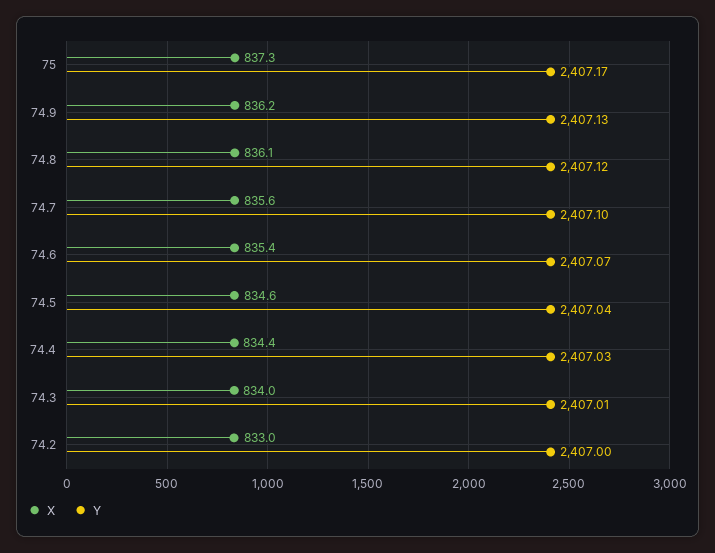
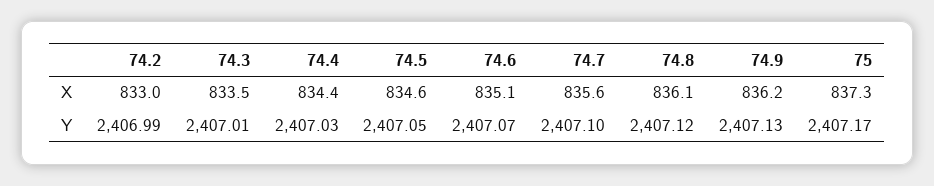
X, 74.6: 835.4 -> 835.1
Y, 74.5: 2407.04 -> 2407.05
X, 74.3: 834 -> 833.5
Y, 74.2: 2407 -> 2406.99

